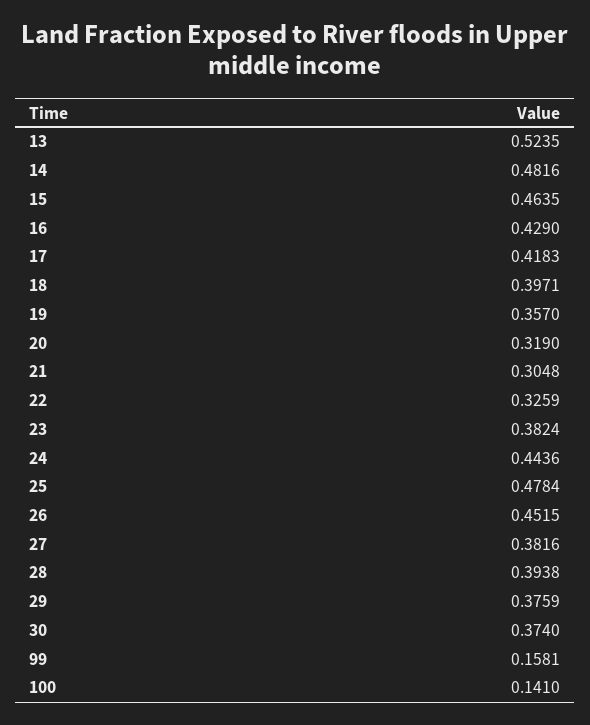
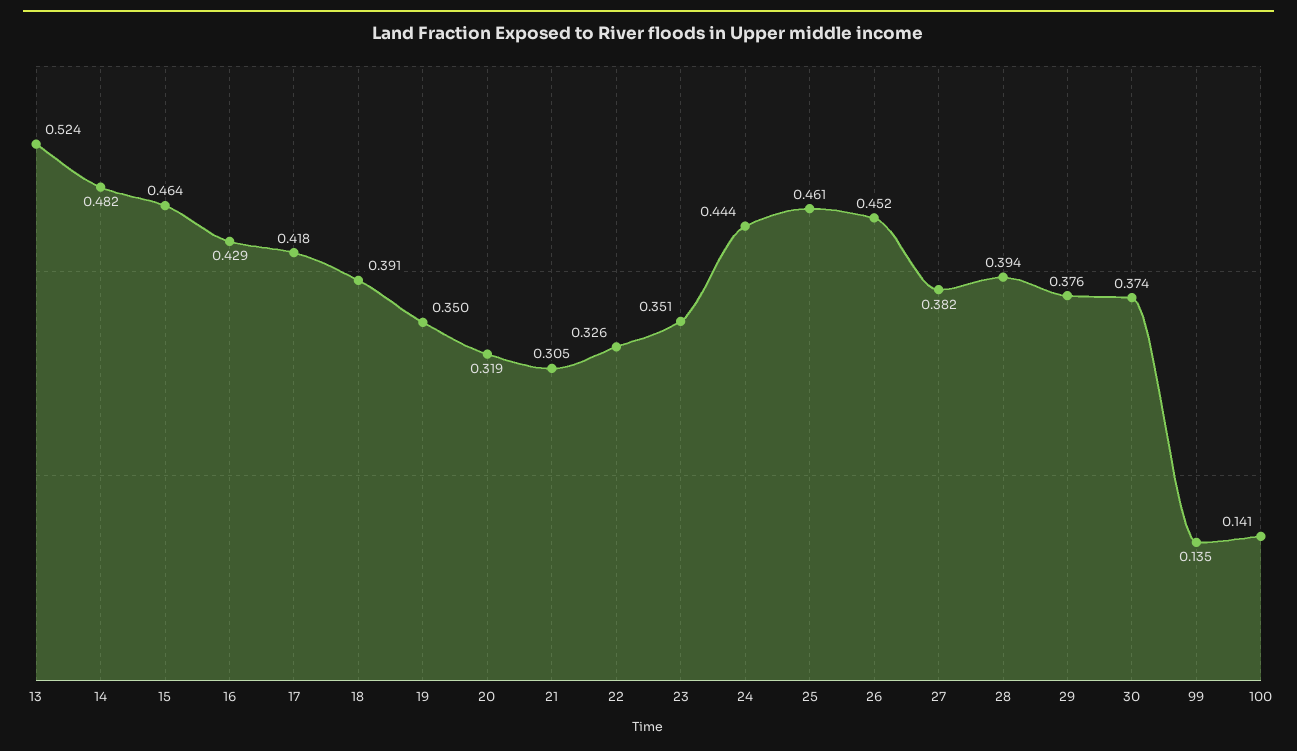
18: 0.3971 -> 0.391
19: 0.357 -> 0.35
23: 0.3824 -> 0.351
25: 0.4784 -> 0.461
99: 0.1581 -> 0.135

